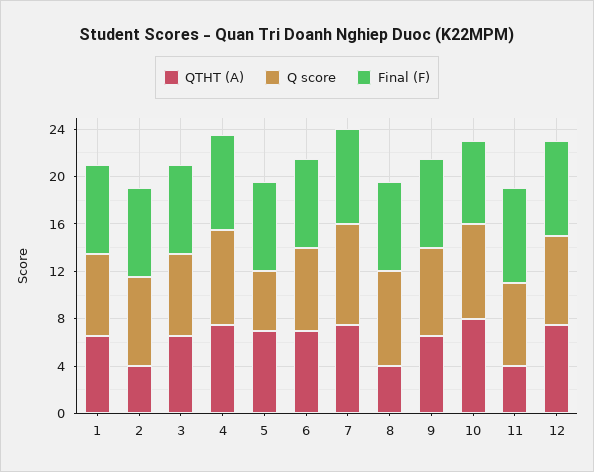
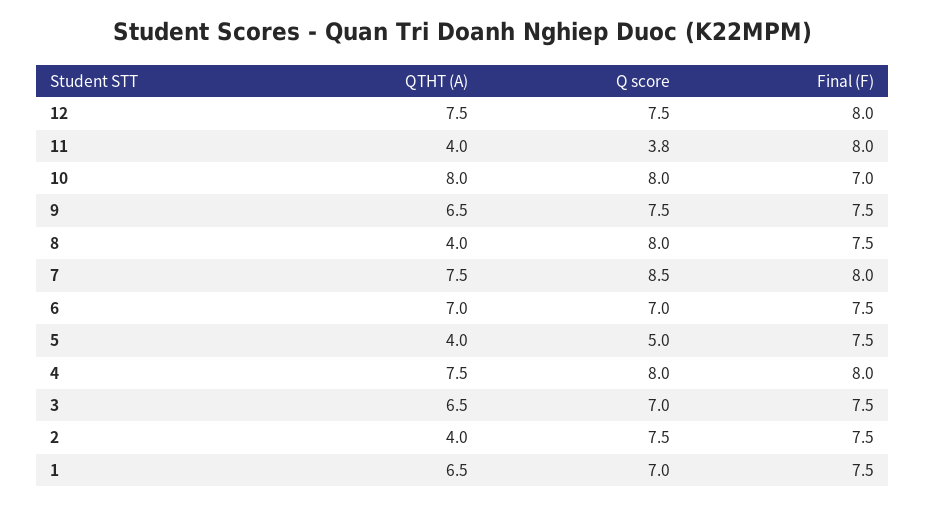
QTHT (A), 5: 7 -> 4
Q score, 11: 7 -> 3.8

